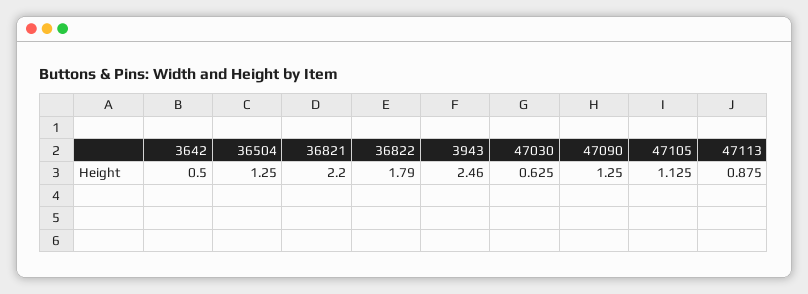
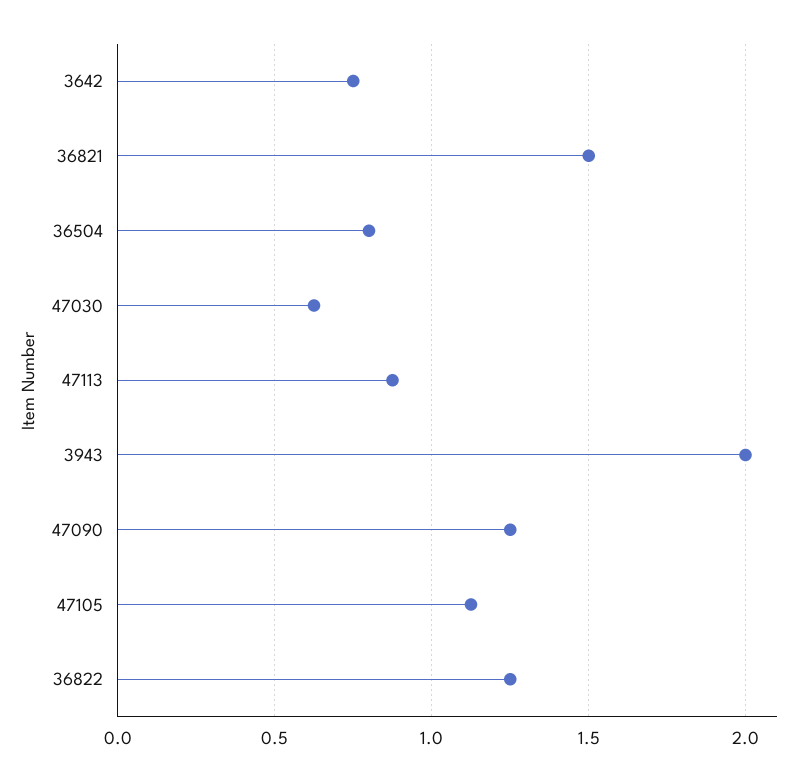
3642: 0.5 -> 0.75
36504: 1.25 -> 0.8
36821: 2.2 -> 1.5
36822: 1.79 -> 1.25
3943: 2.46 -> 2

